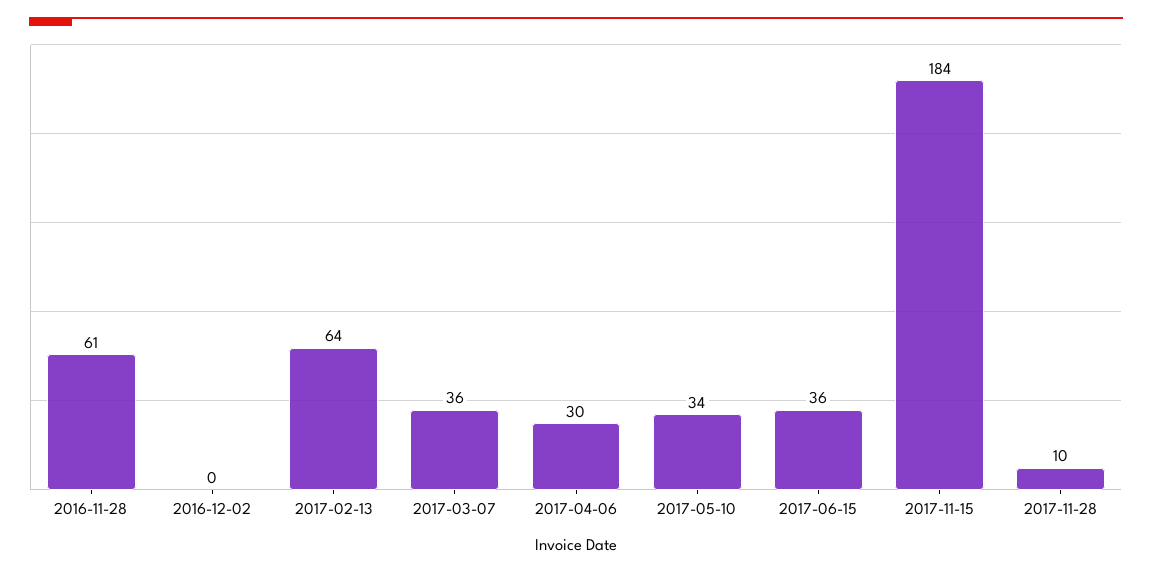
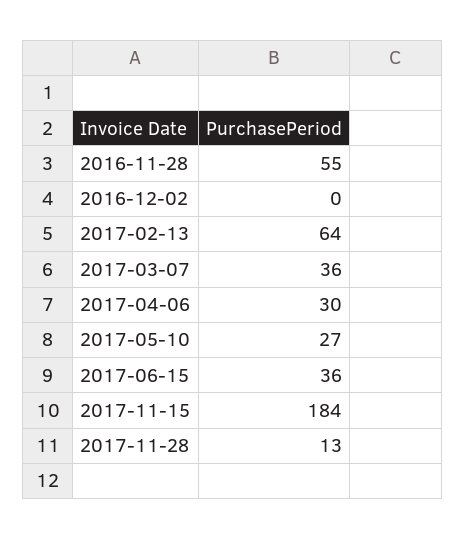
2016-11-28: 61 -> 55
2017-05-10: 34 -> 27
2017-11-28: 10 -> 13

